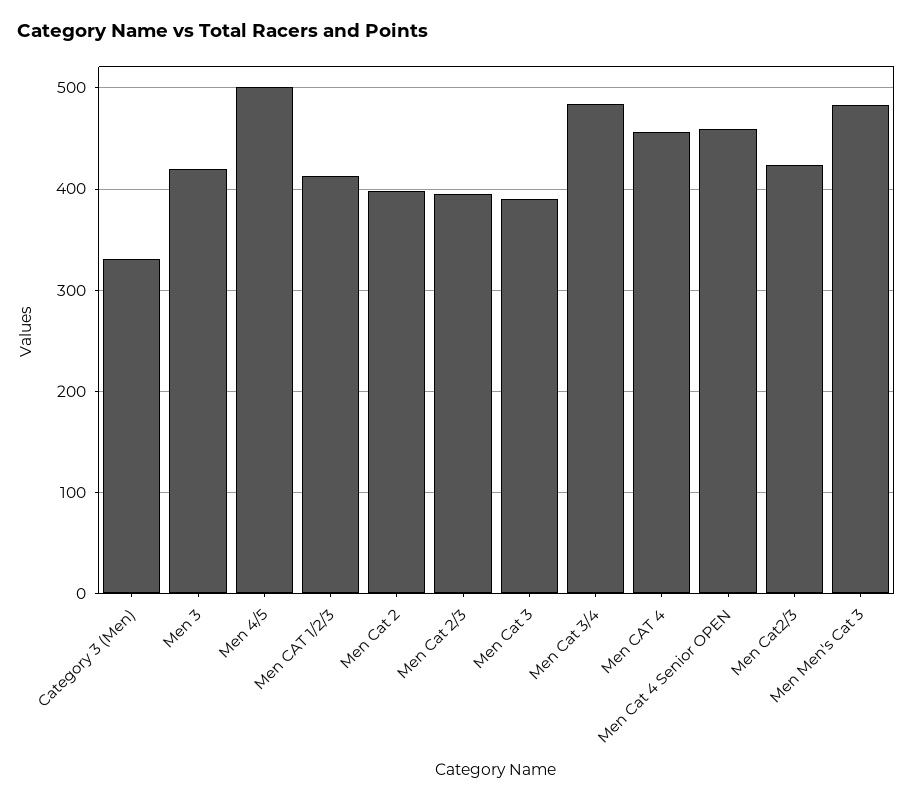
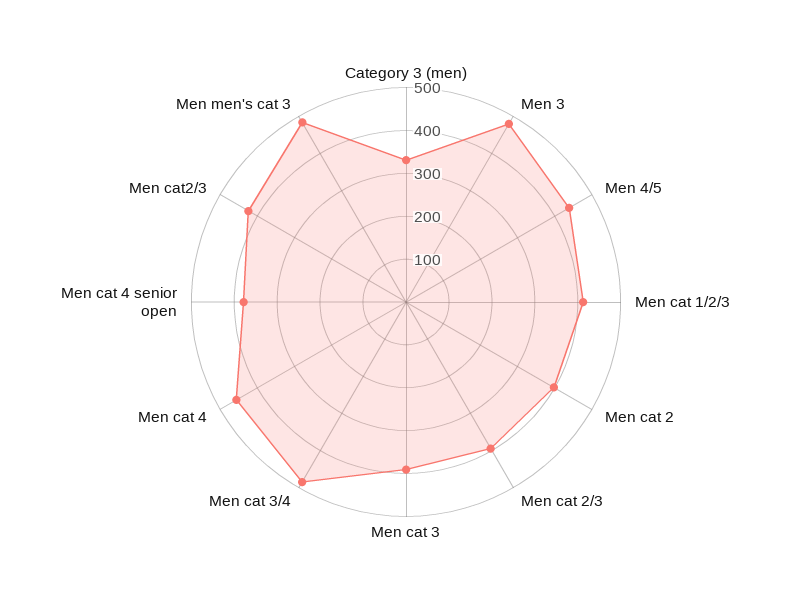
Men 3: 420 -> 480
Men 4/5: 500 -> 440
Men Cat 4 Senior OPEN: 460 -> 380

